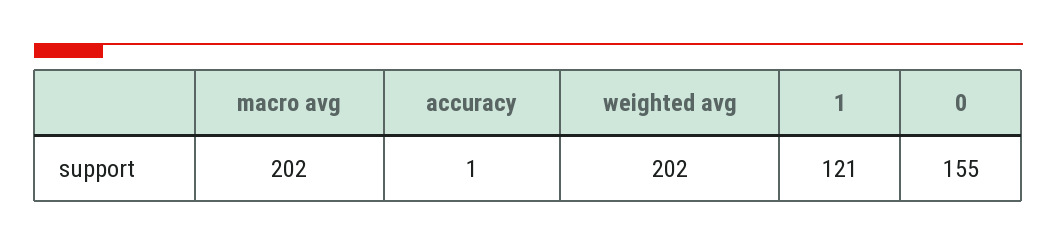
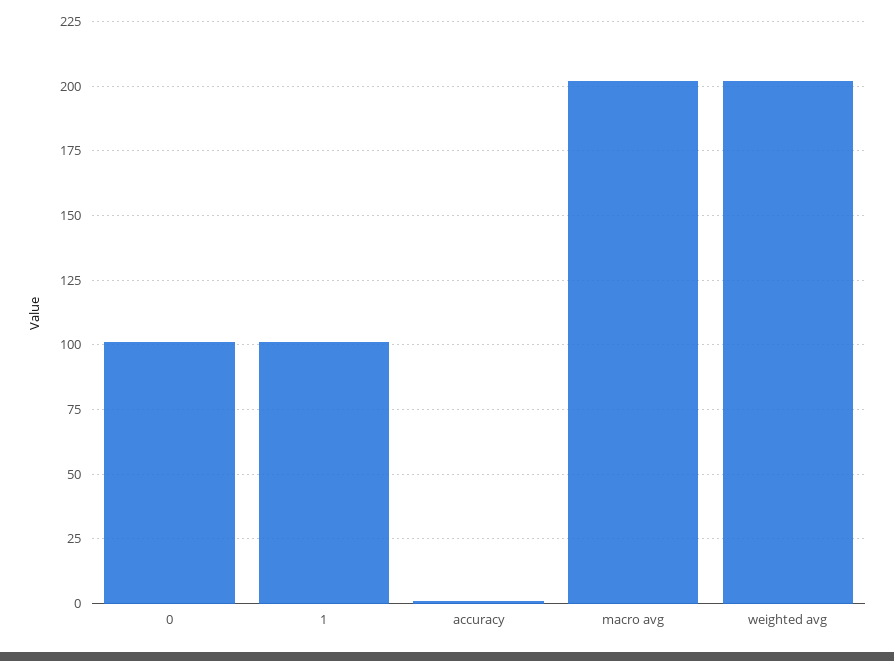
1: 121 -> 100
0: 155 -> 100

